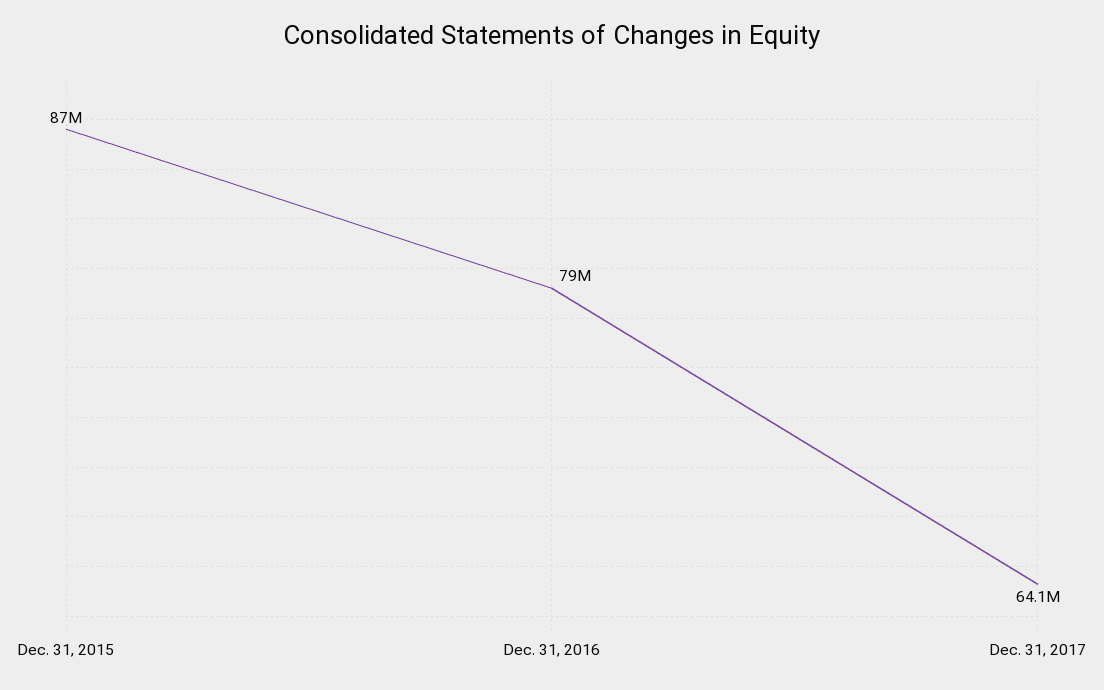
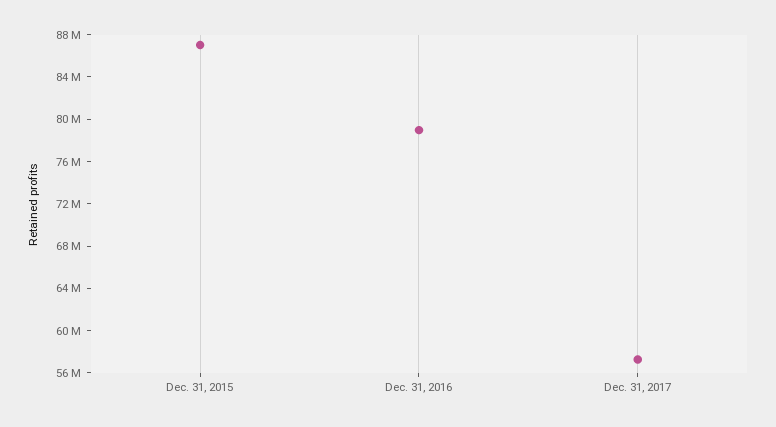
Dec. 31, 2017: 64100000 -> 57000000

